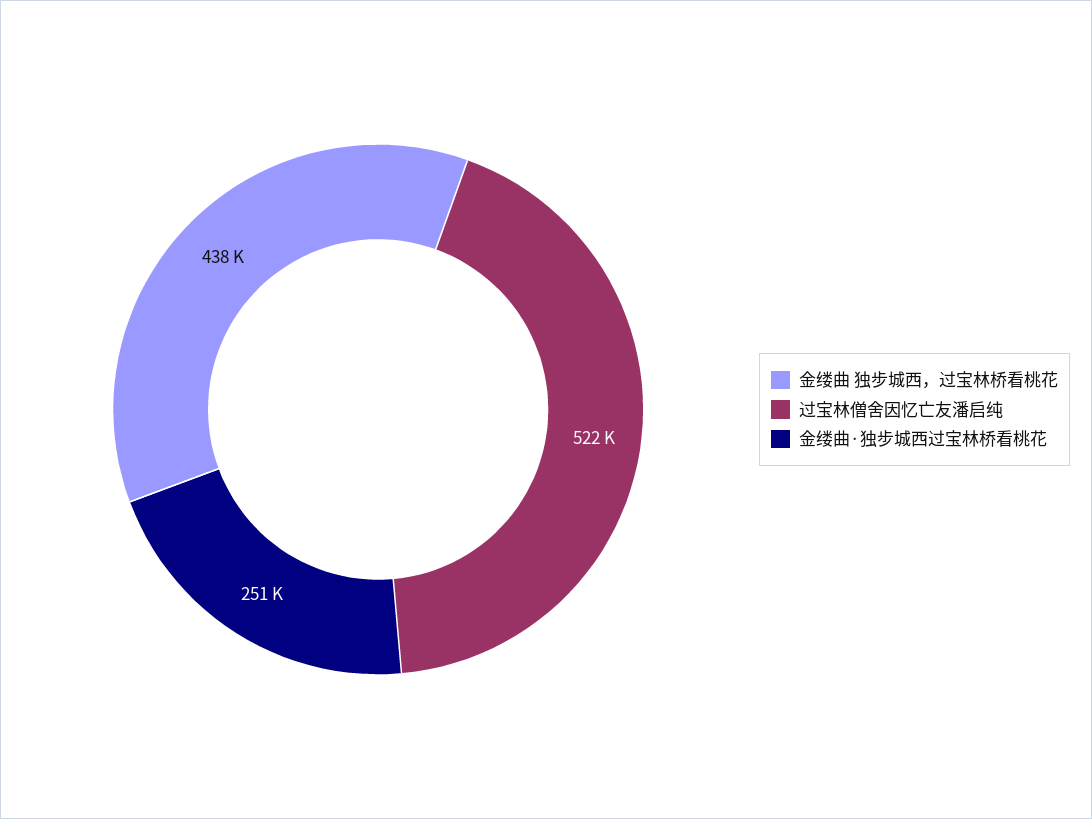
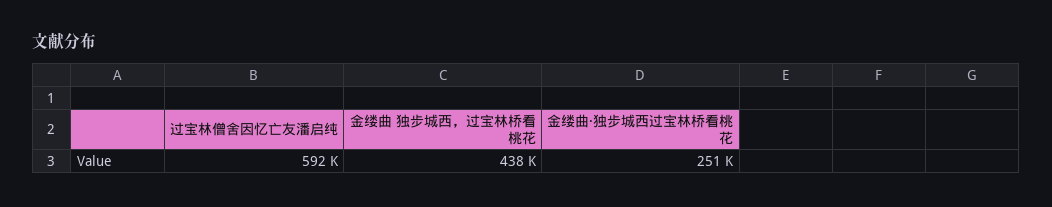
过宝林僧舍因忆亡友潘启纯: 522000 -> 592000

